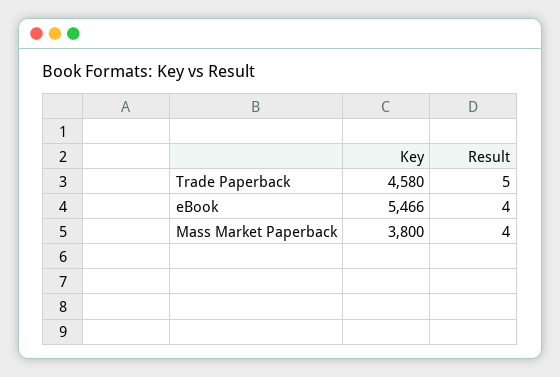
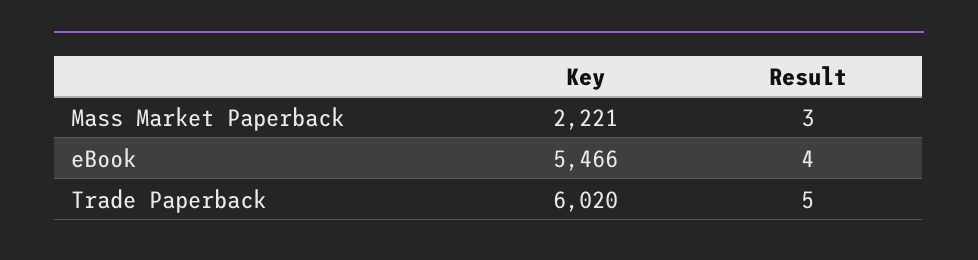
Key, Trade Paperback: 4580 -> 6020
Key, Mass Market Paperback: 3800 -> 2221
Result, Mass Market Paperback: 4 -> 3

